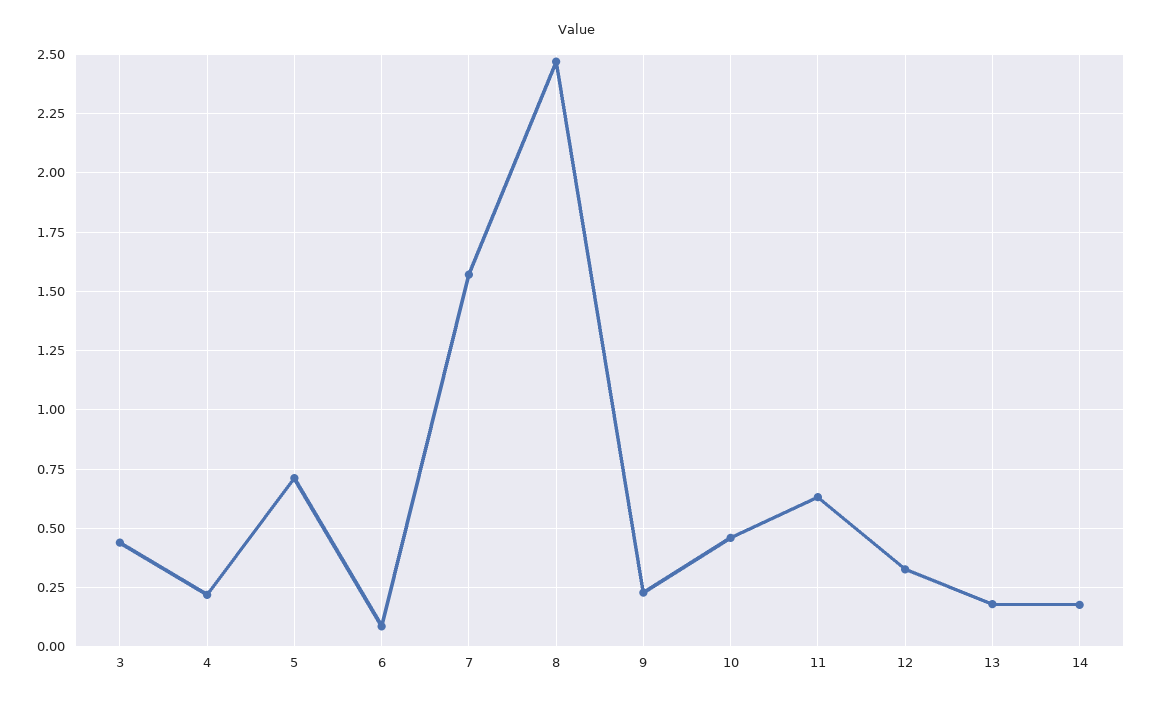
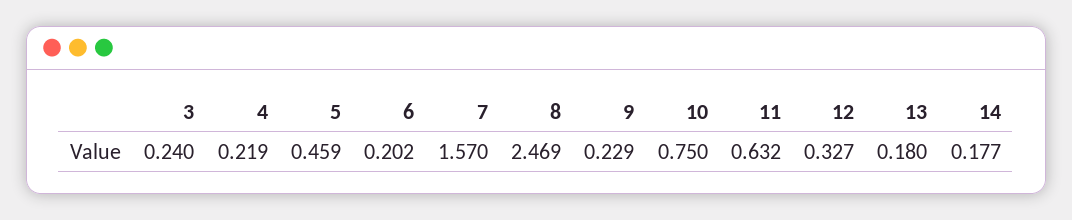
3: 0.45 -> 0.24
5: 0.7 -> 0.459
6: 0.1 -> 0.202
10: 0.45 -> 0.75

